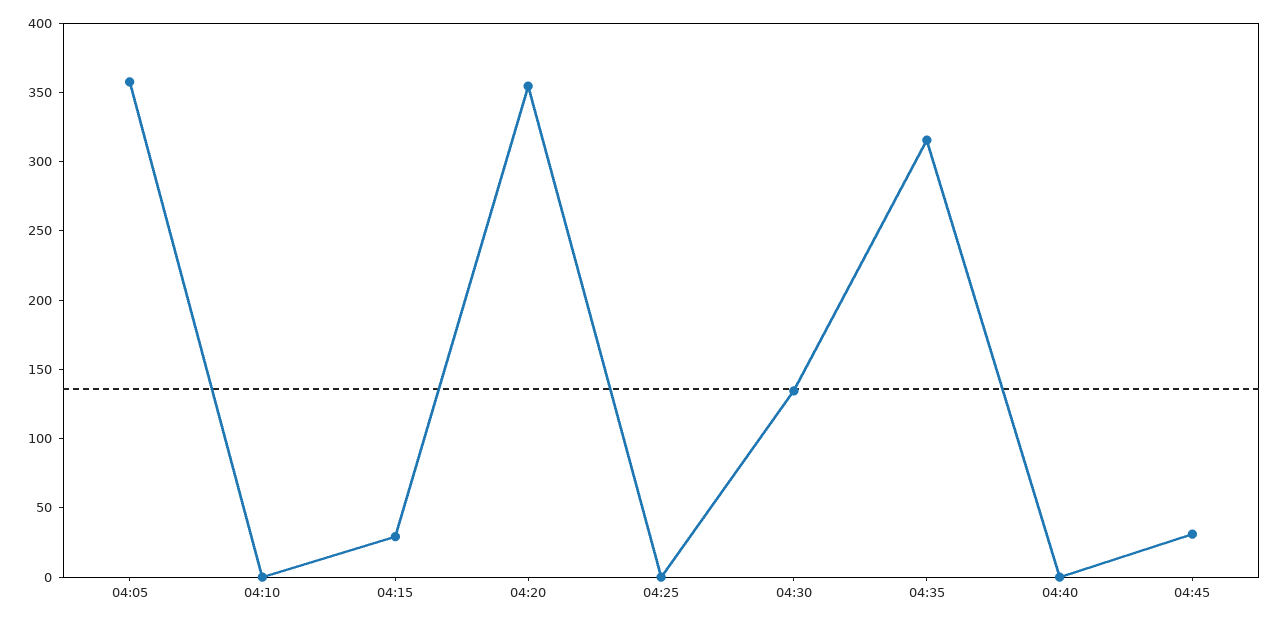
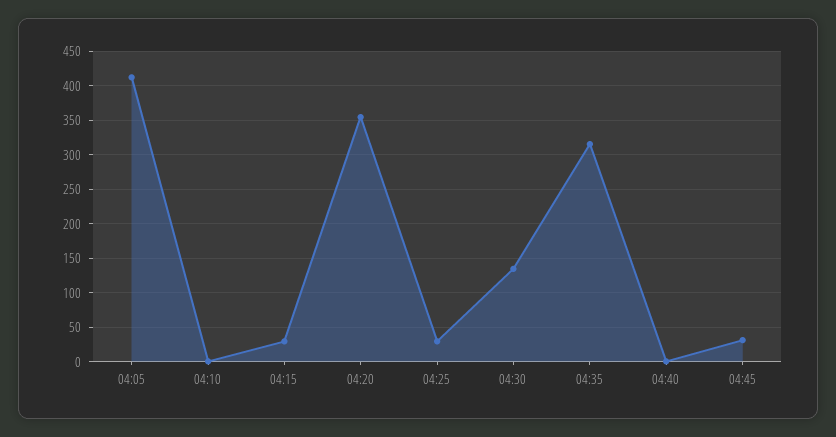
04:05: 360 -> 410
04:25: 0 -> 30

